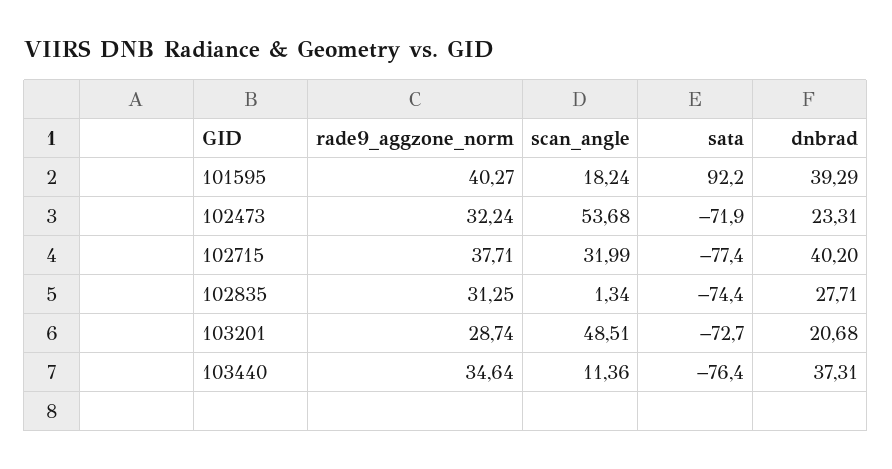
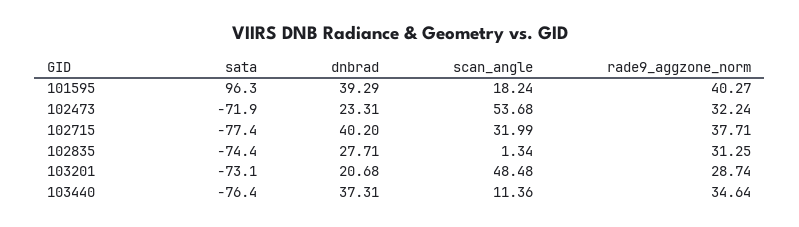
sata, 101595: 92.2 -> 96.3
scan_angle, 103201: 48.51 -> 48.48
sata, 103201: -72.7 -> -73.1

